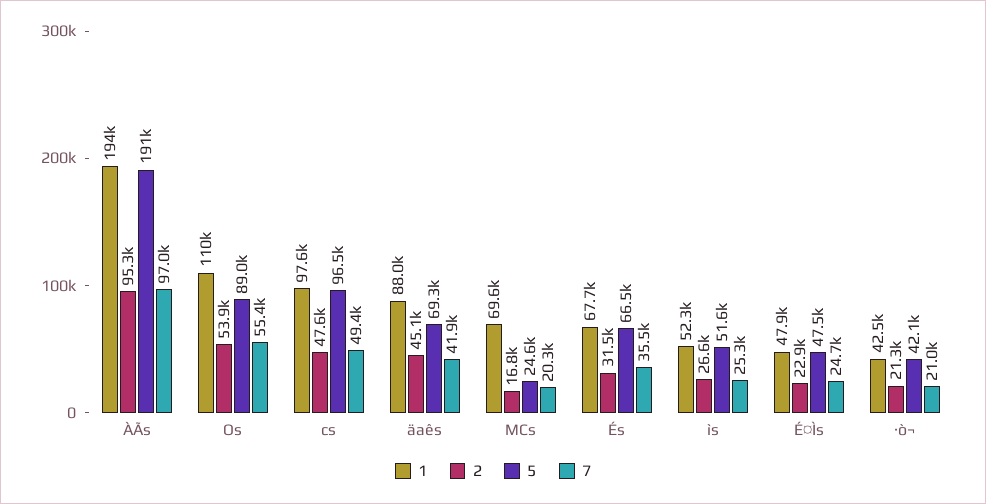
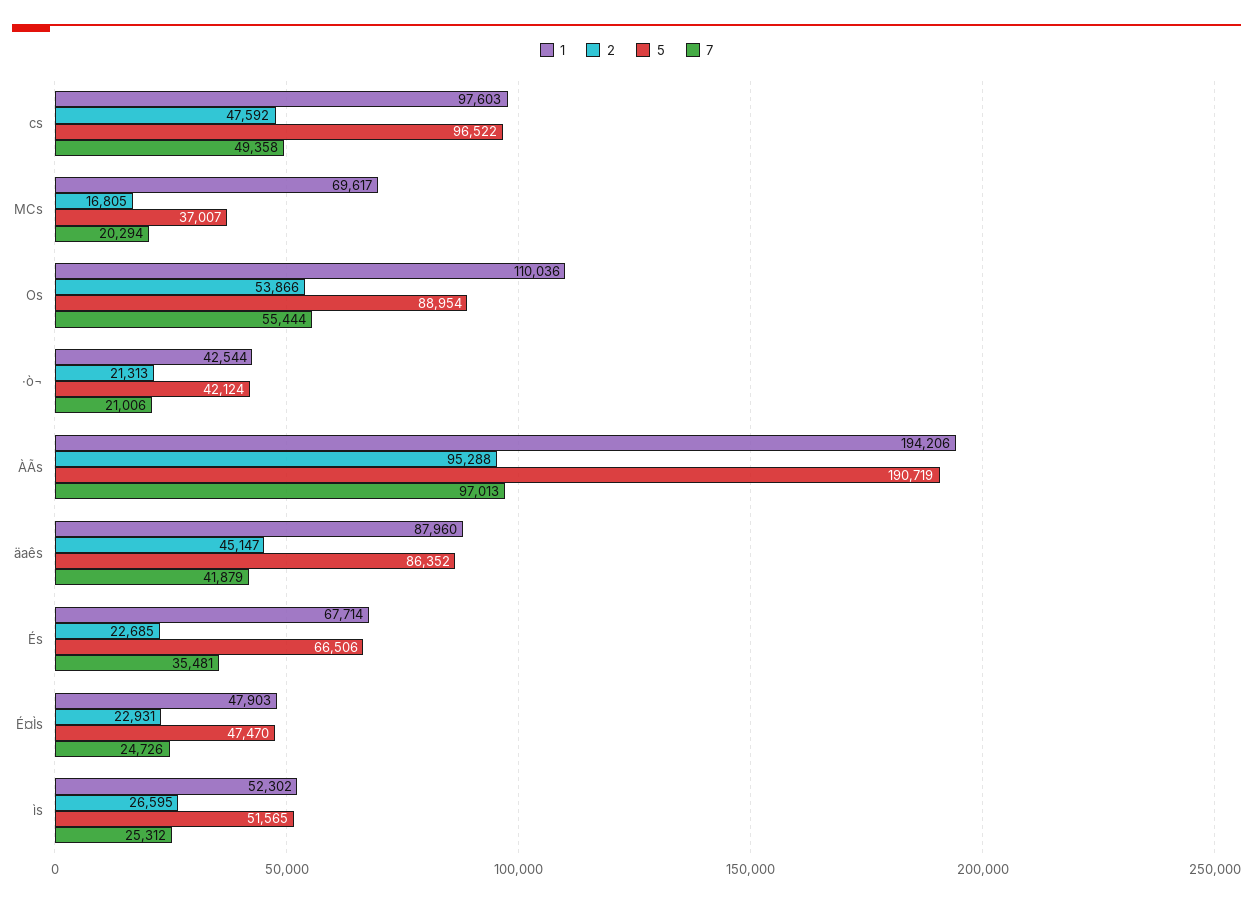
5, äaês: 69300 -> 86352
5, MCs: 24600 -> 37007
2, És: 31500 -> 22685

